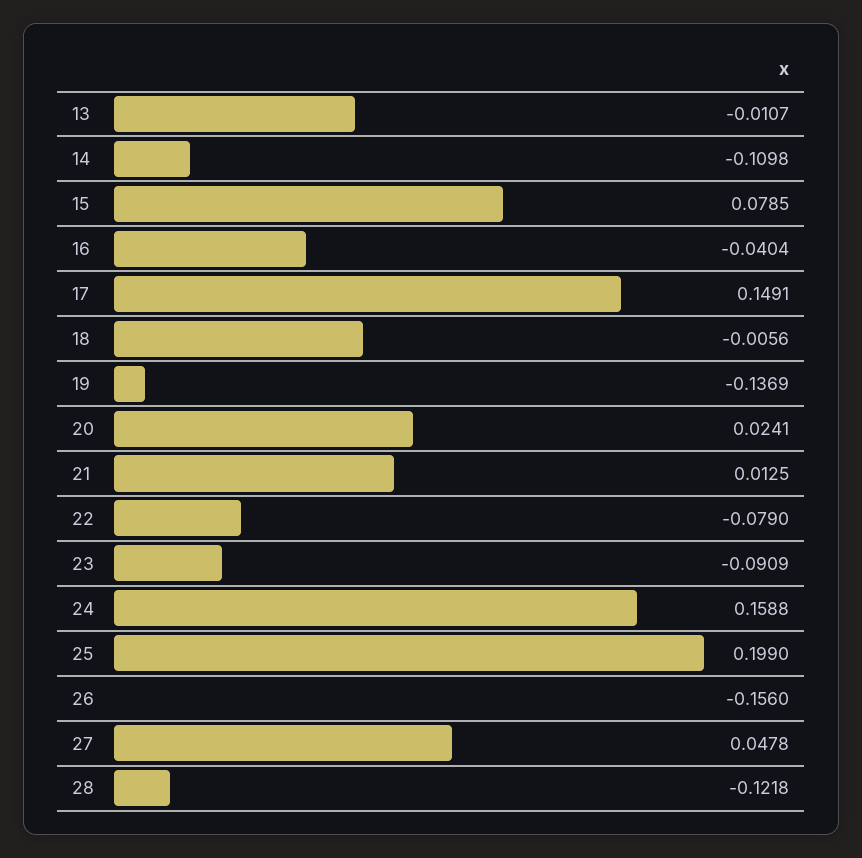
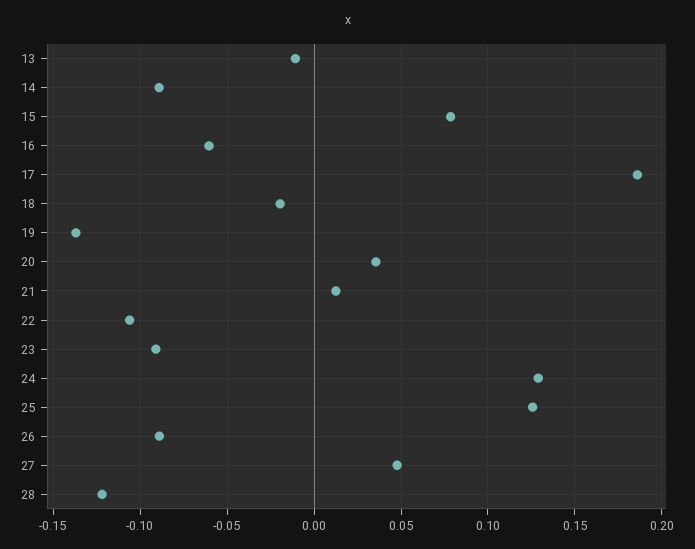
14: -0.1098 -> -0.09
16: -0.0404 -> -0.06
17: 0.1491 -> 0.185
18: -0.0056 -> -0.02
20: 0.0241 -> 0.035
22: -0.079 -> -0.105
24: 0.1588 -> 0.13
25: 0.199 -> 0.125
26: -0.156 -> -0.09

